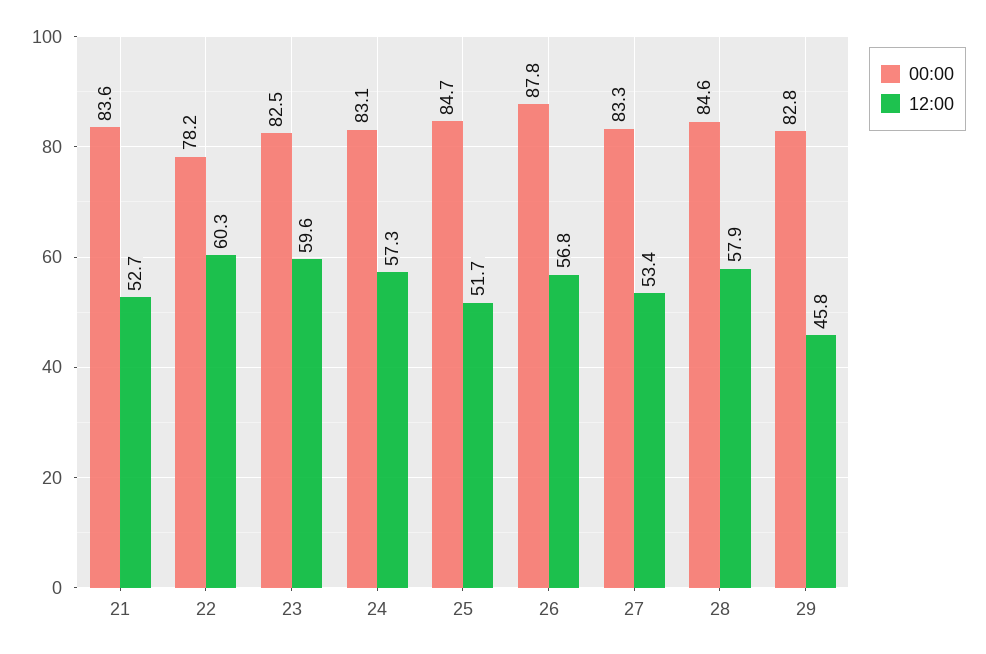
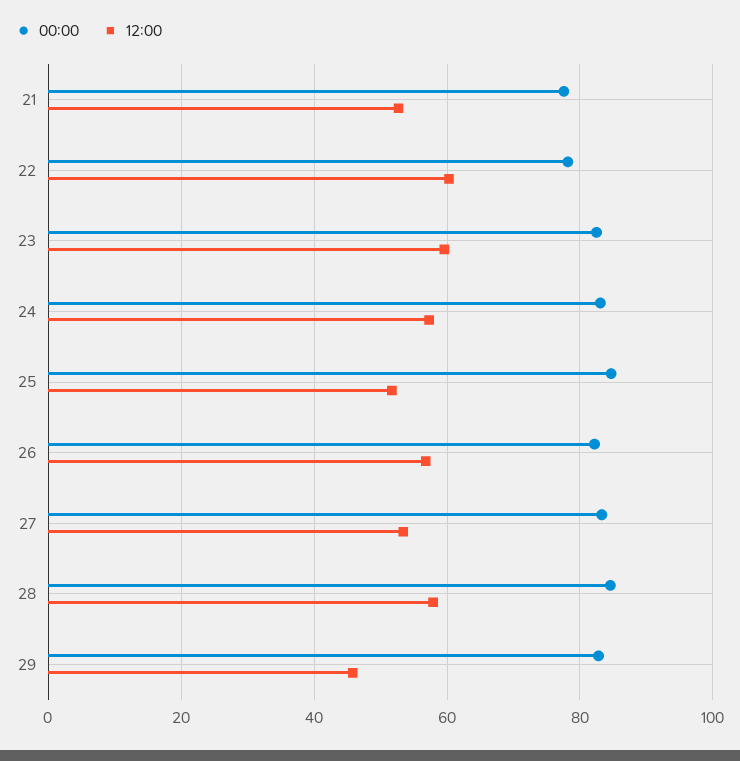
00:00, 21: 83.6 -> 78
00:00, 26: 87.8 -> 82

